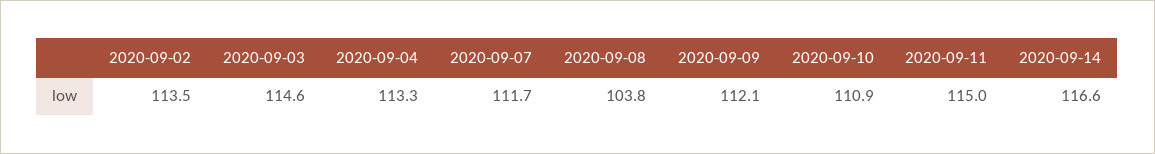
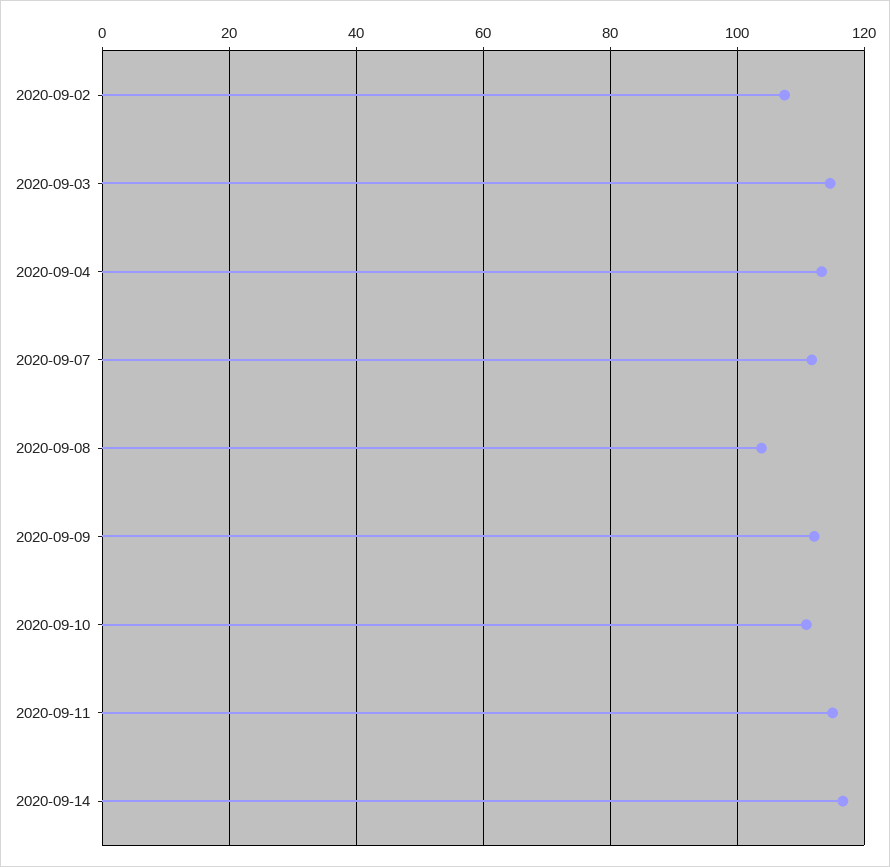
2020-09-02: 113.5 -> 108

